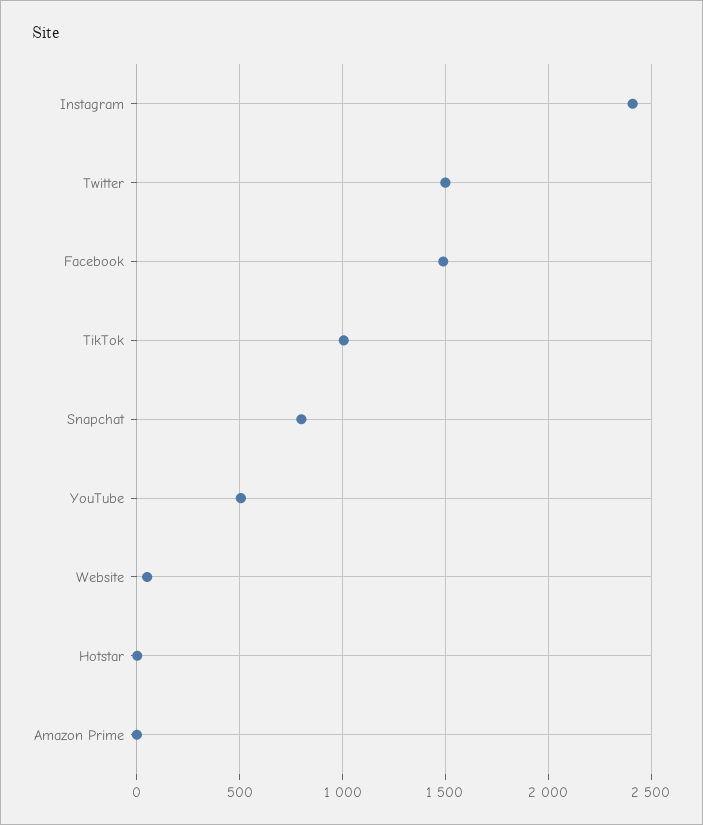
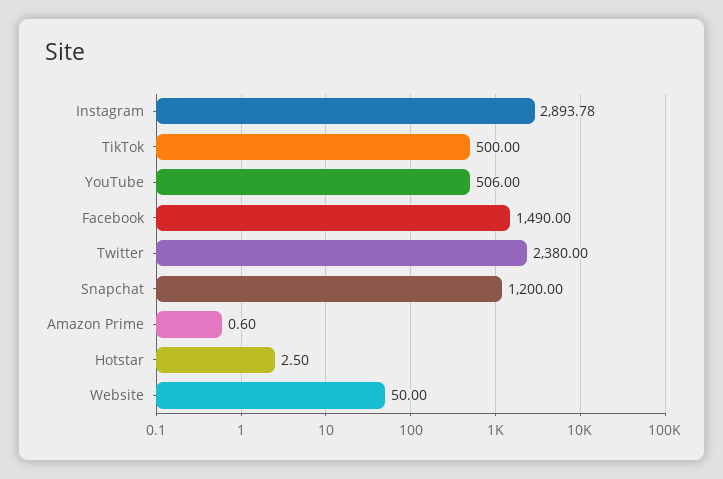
Instagram: 2400 -> 2893.78
Twitter: 1500 -> 2380
TikTok: 1000 -> 500
Snapchat: 800 -> 1200

